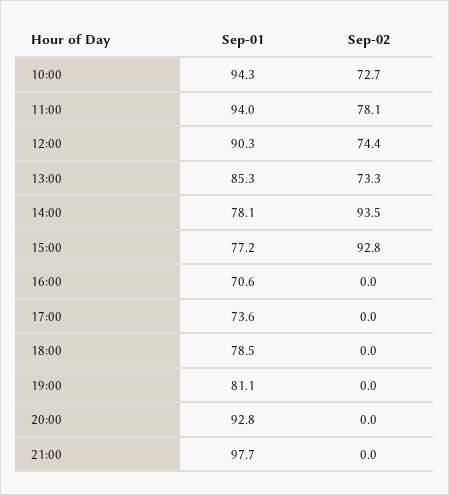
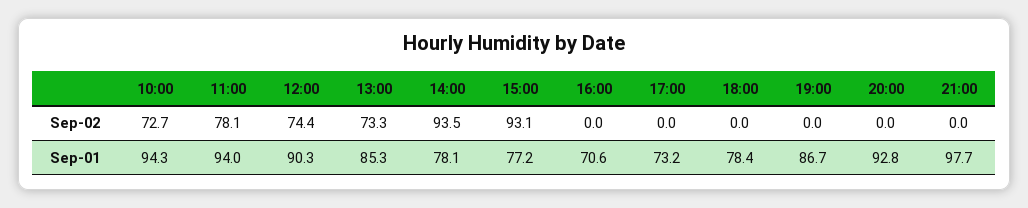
Sep-02, 15:00: 92.8 -> 93.1
Sep-01, 17:00: 73.6 -> 73.2
Sep-01, 18:00: 78.5 -> 78.4
Sep-01, 19:00: 81.1 -> 86.7

